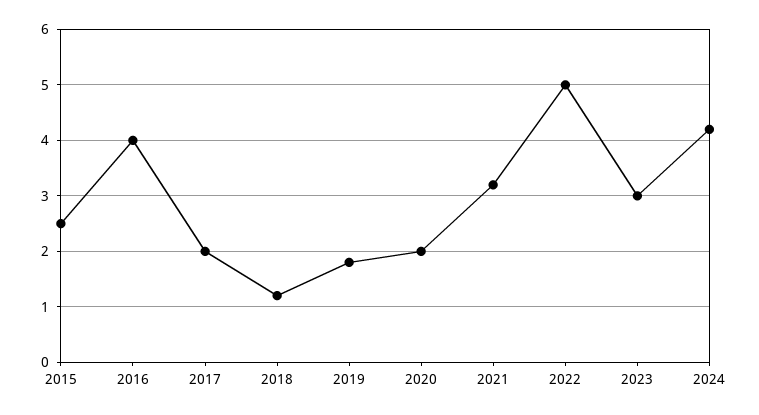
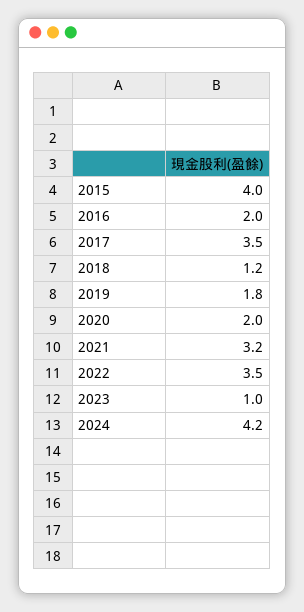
2015: 2.5 -> 4
2016: 4 -> 2
2017: 2 -> 3.5
2022: 5 -> 3.5
2023: 3 -> 1

